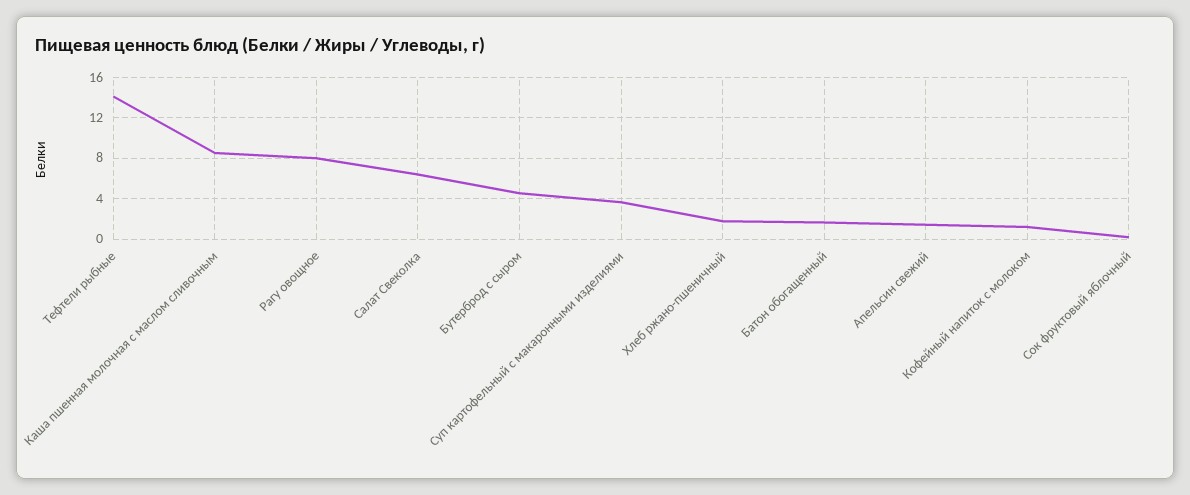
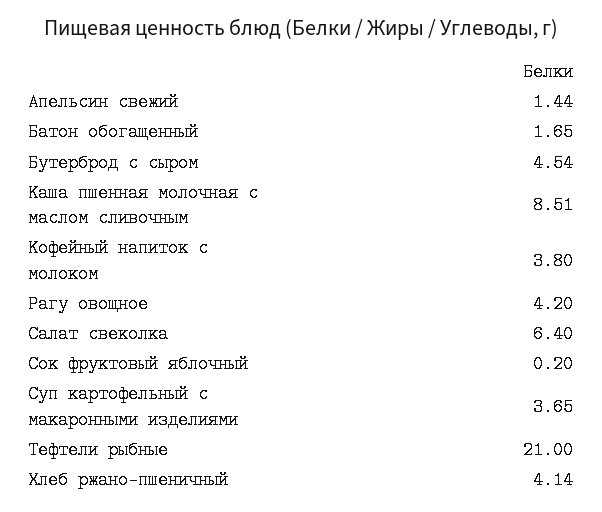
Тефтели рыбные: 14 -> 21
Рагу овощное: 8 -> 4.2
Хлеб ржано-пшеничный: 2 -> 4.14
Кофейный напиток с молоком: 1 -> 3.8

